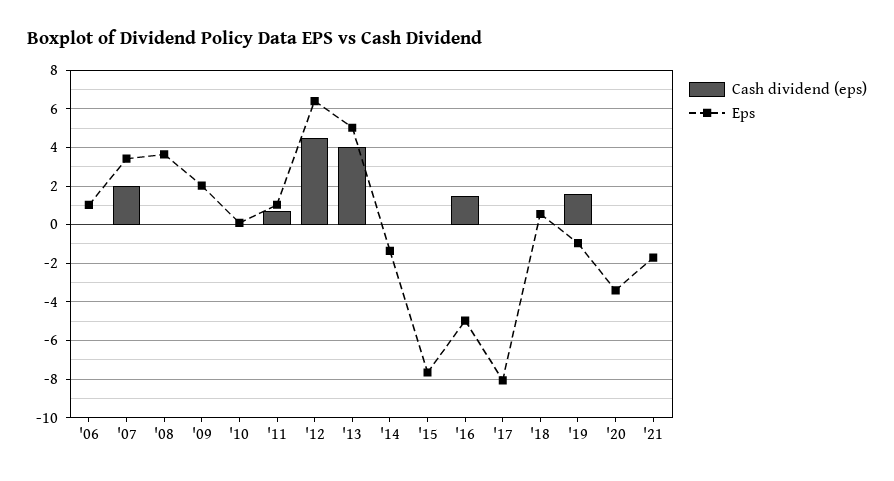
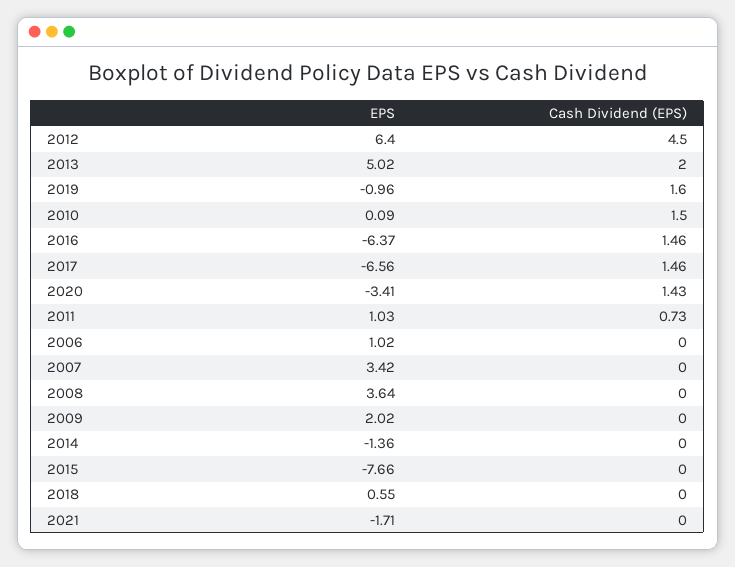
Cash dividend (eps), '07: 2 -> 0
Cash dividend (eps), '10: 0 -> 1.5
Cash dividend (eps), '13: 4 -> 2
Eps, '16: -5 -> -6.37
Cash dividend (eps), '17: 0 -> 1.46
Eps, '17: -8 -> -6.56
Cash dividend (eps), '20: 0 -> 1.43

